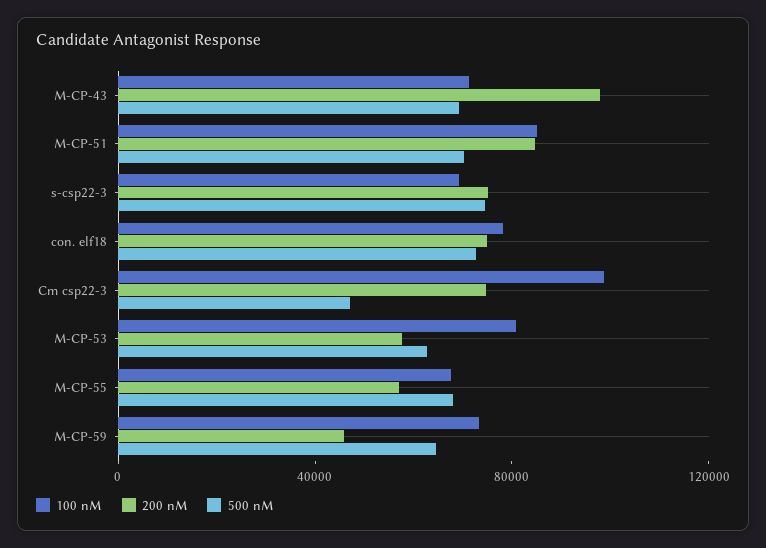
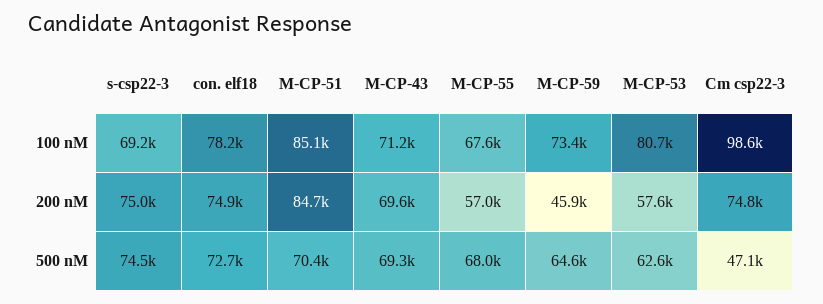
200 nM, M-CP-43: 100000 -> 69600

